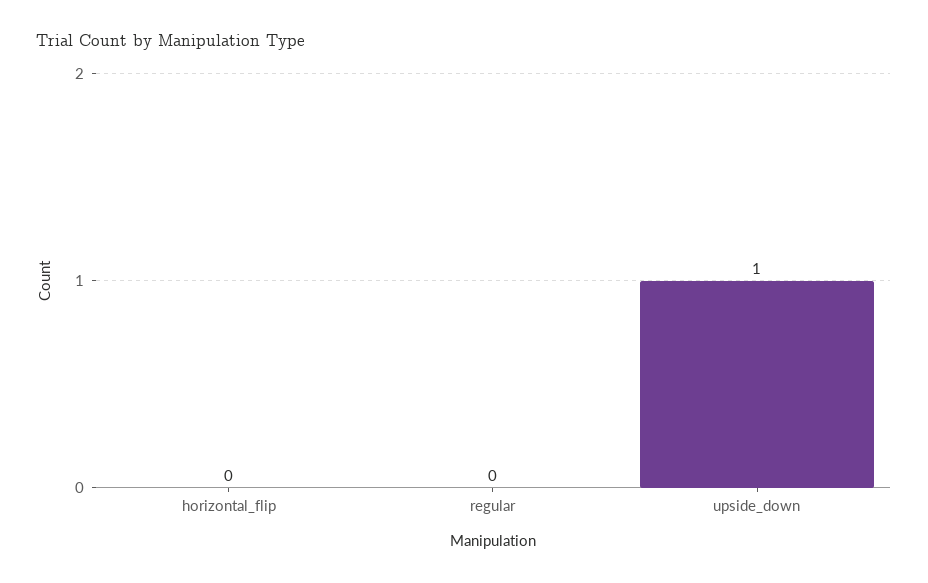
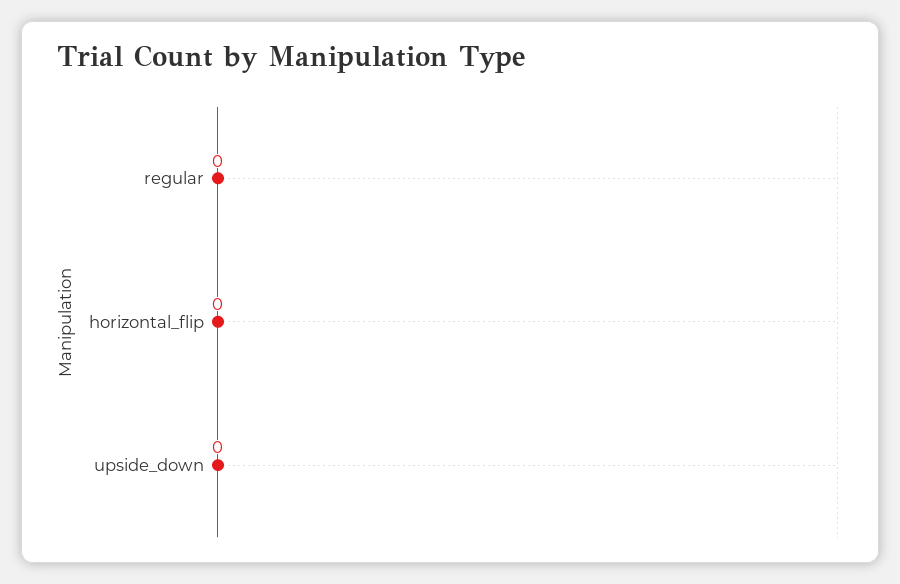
upside_down: 1 -> 0

